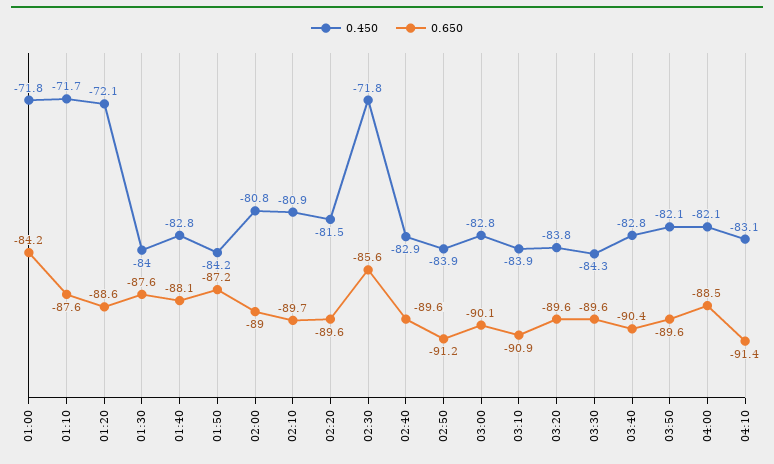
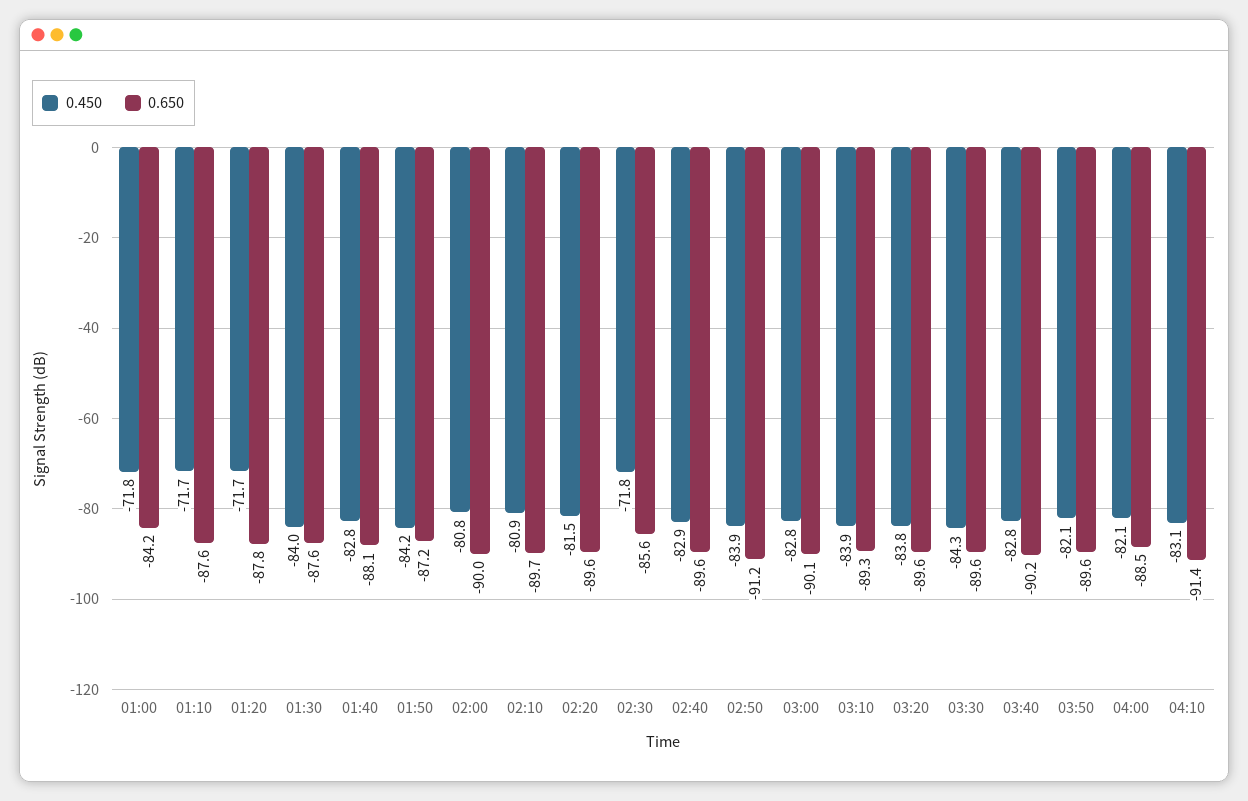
0.450, 01:20: -72.1 -> -71.7
0.650, 01:20: -88.6 -> -87.8
0.650, 02:00: -89 -> -90
0.650, 03:10: -90.9 -> -89.3
0.650, 03:40: -90.4 -> -90.2

